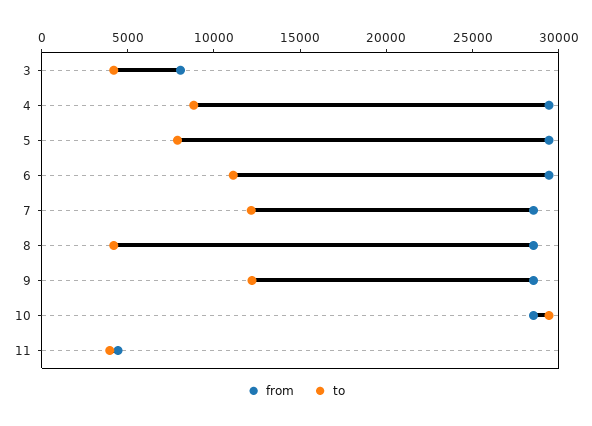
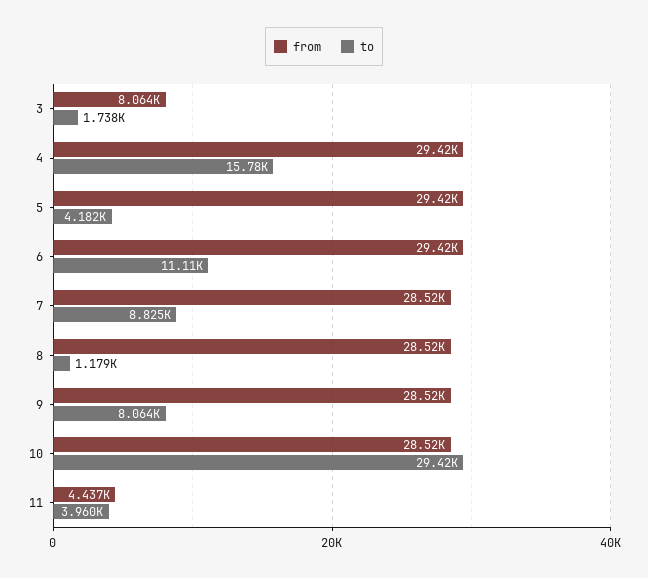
to, 3: 4000 -> 1738
to, 4: 9000 -> 15780
to, 5: 8000 -> 4182
to, 7: 12000 -> 8825
to, 8: 4000 -> 1179
to, 9: 12000 -> 8064

